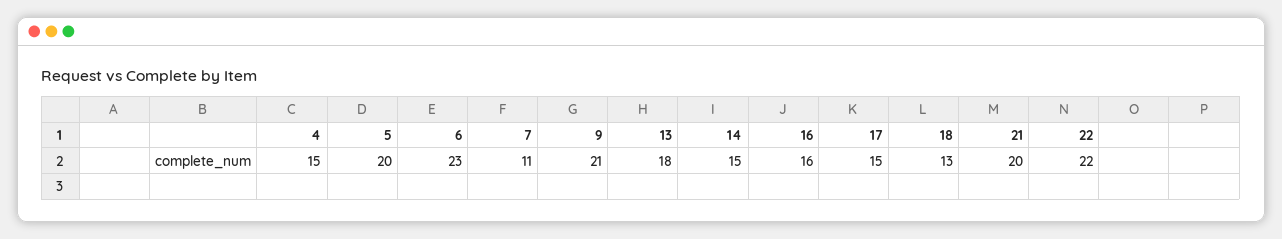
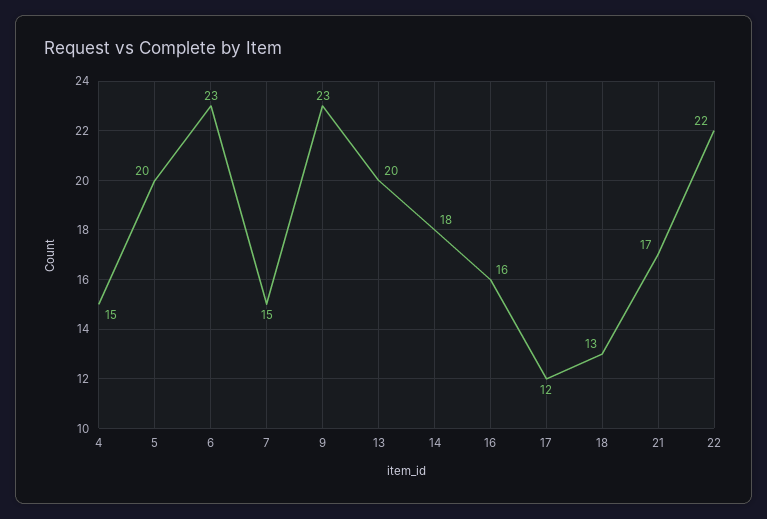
7: 11 -> 15
9: 21 -> 23
13: 18 -> 20
14: 15 -> 18
17: 15 -> 12
21: 20 -> 17

